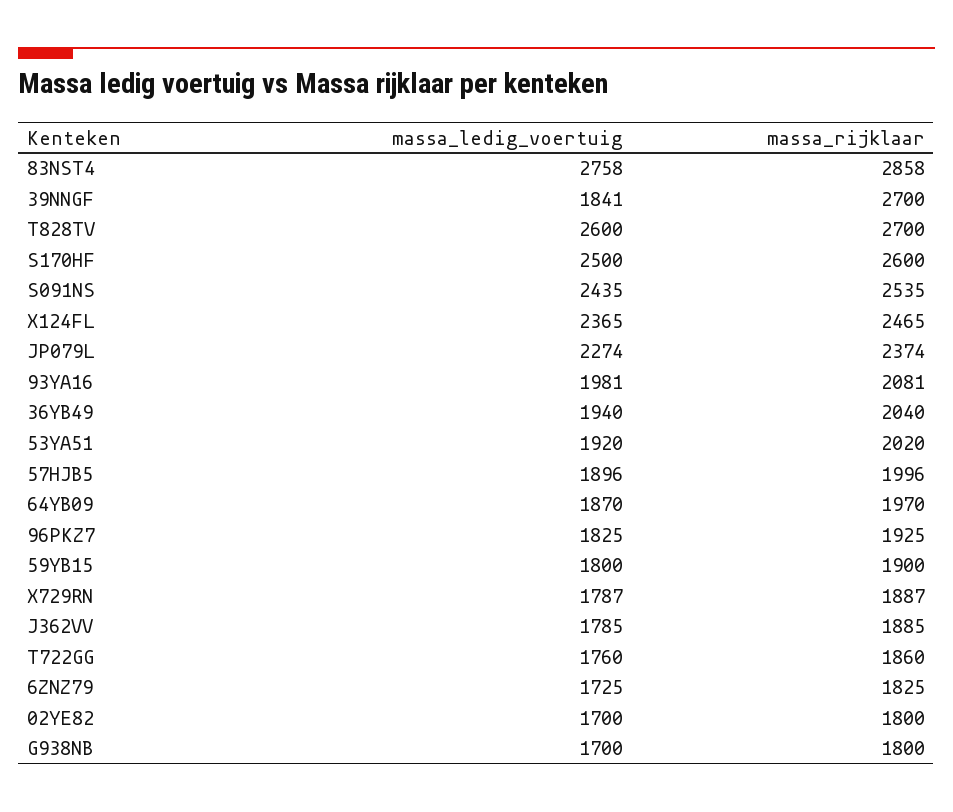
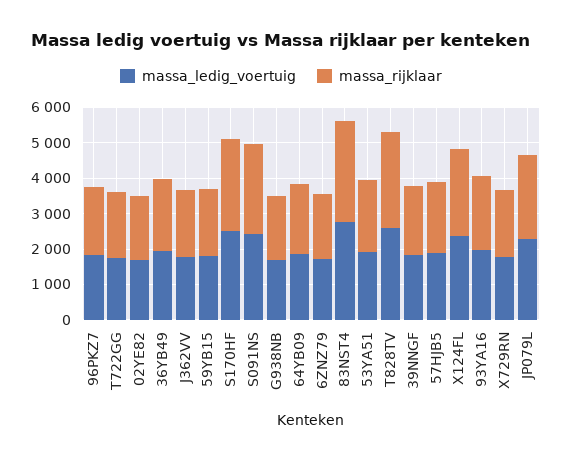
massa_rijklaar, 39NNGF: 2700 -> 2000

